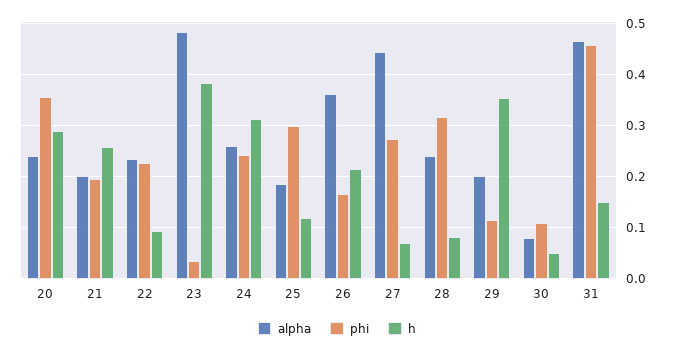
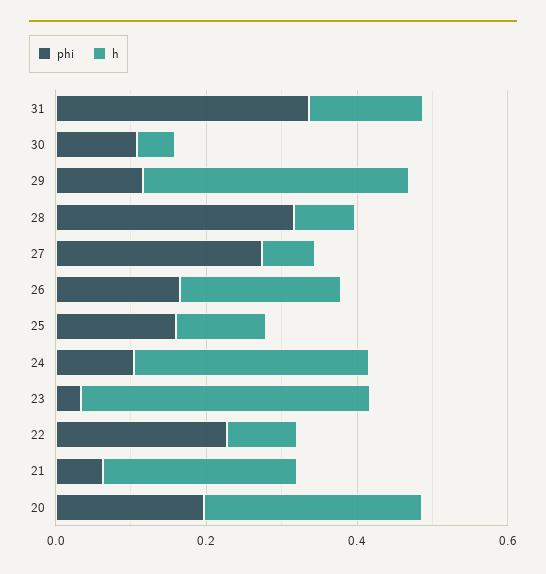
alpha, 20: 0.24 -> none
phi, 20: 0.36 -> 0.2
alpha, 21: 0.2 -> none
phi, 21: 0.2 -> 0.05
alpha, 22: 0.24 -> none
alpha, 23: 0.48 -> none
alpha, 24: 0.26 -> none
phi, 24: 0.24 -> 0.1
alpha, 25: 0.18 -> none
phi, 25: 0.3 -> 0.15
alpha, 26: 0.36 -> none
alpha, 27: 0.44 -> none
alpha, 28: 0.24 -> none
alpha, 29: 0.2 -> none
alpha, 30: 0.08 -> none
alpha, 31: 0.46 -> none
phi, 31: 0.46 -> 0.35

